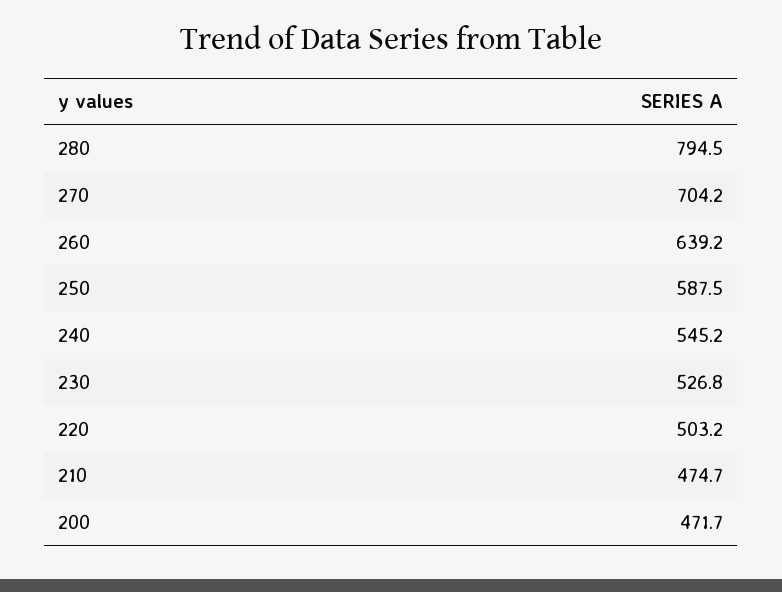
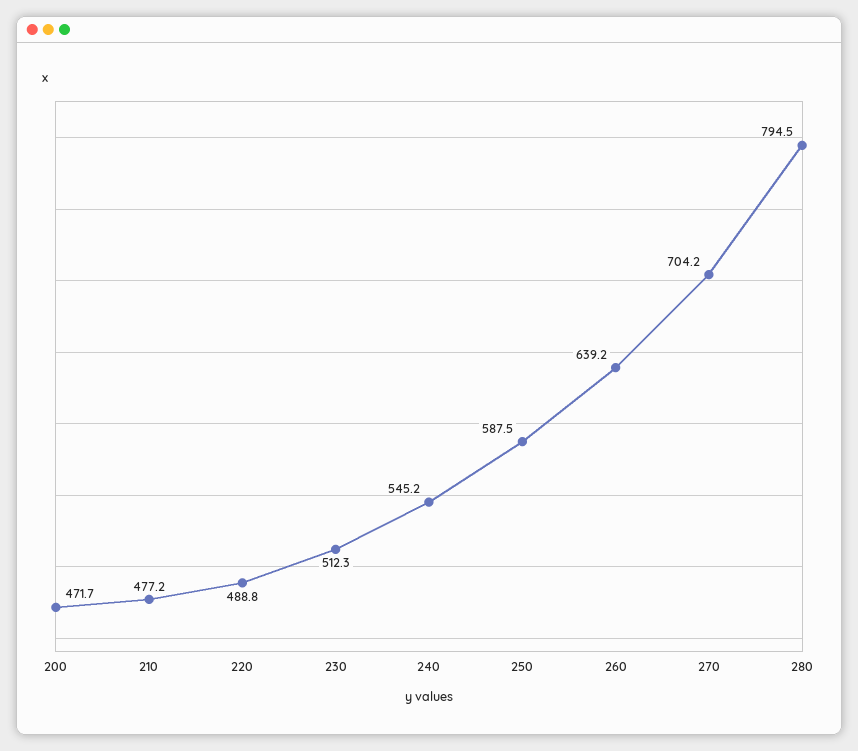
230: 526.8 -> 512.3
220: 503.2 -> 488.8
210: 474.7 -> 477.2

